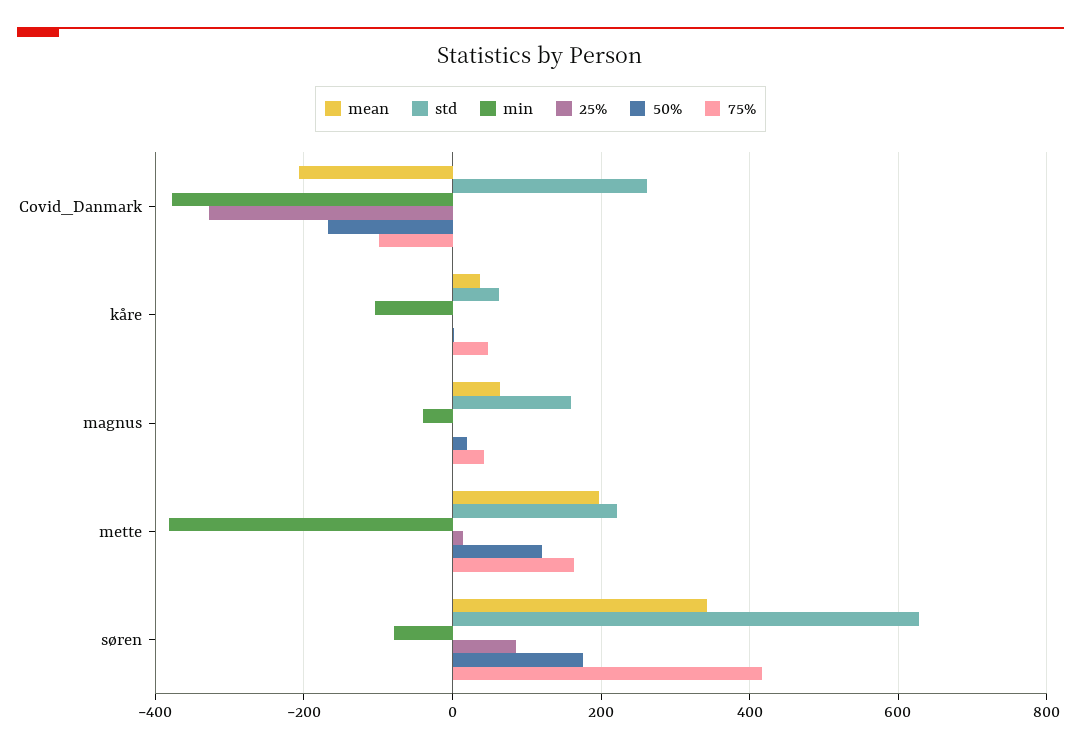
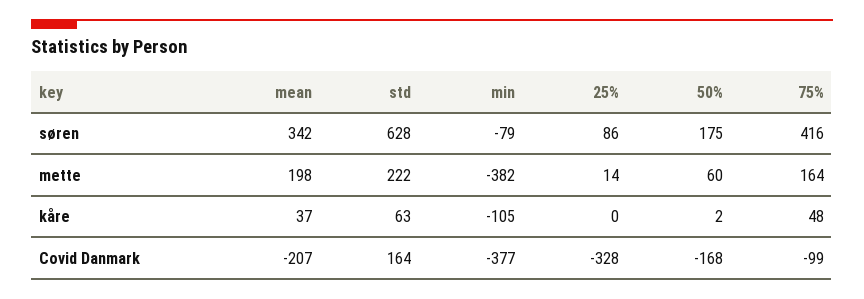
std, Covid_Danmark: 260 -> 164
mean, magnus: 60 -> none
std, magnus: 160 -> none
min, magnus: -40 -> none
25%, magnus: 0 -> none
50%, magnus: 20 -> none
75%, magnus: 40 -> none
50%, mette: 120 -> 60

